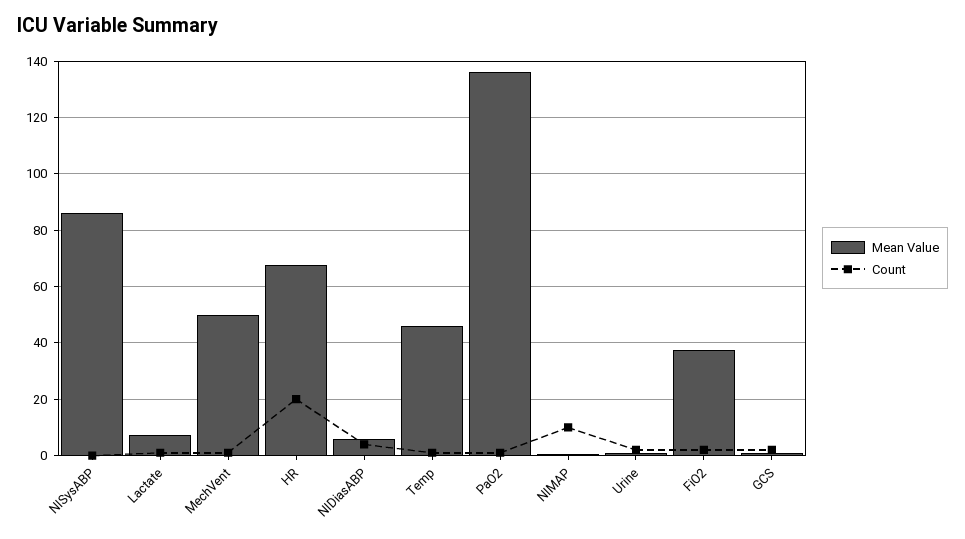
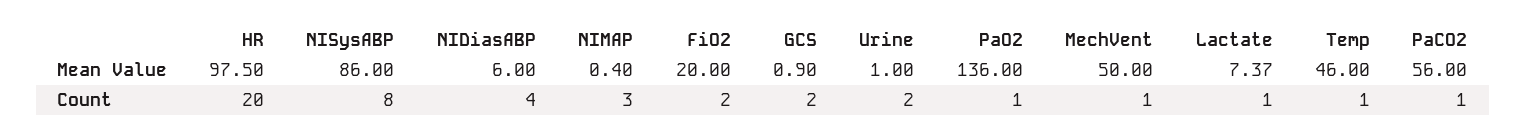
Count, NISysABP: 0 -> 8
Mean Value, HR: 67.5 -> 97.5
Count, NIMAP: 10 -> 3
Mean Value, FiO2: 37.5 -> 20
Mean Value, PaCO2: none -> 56
Count, PaCO2: none -> 1

